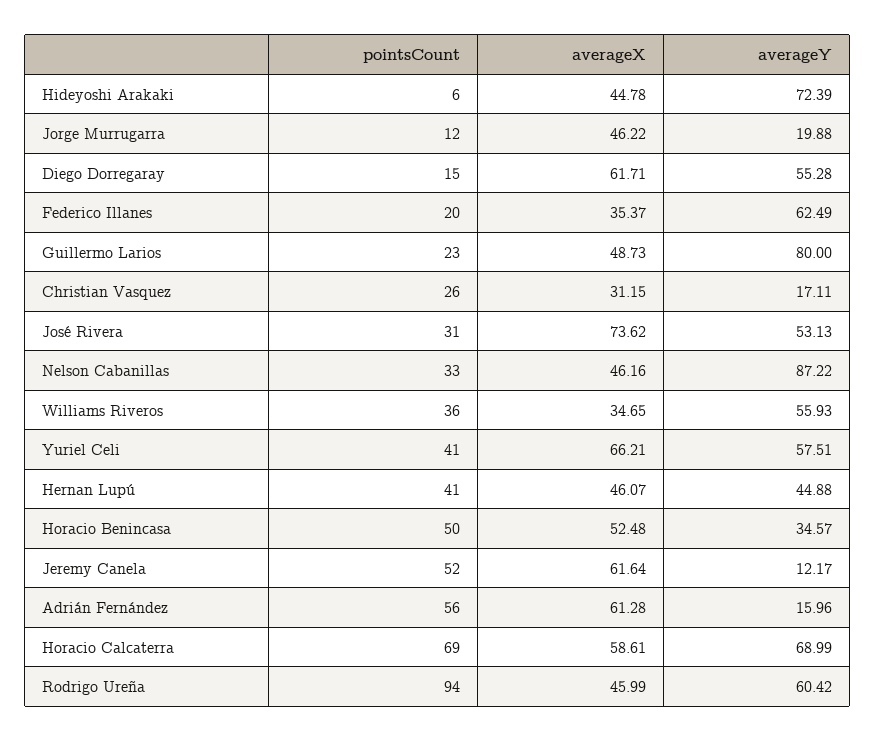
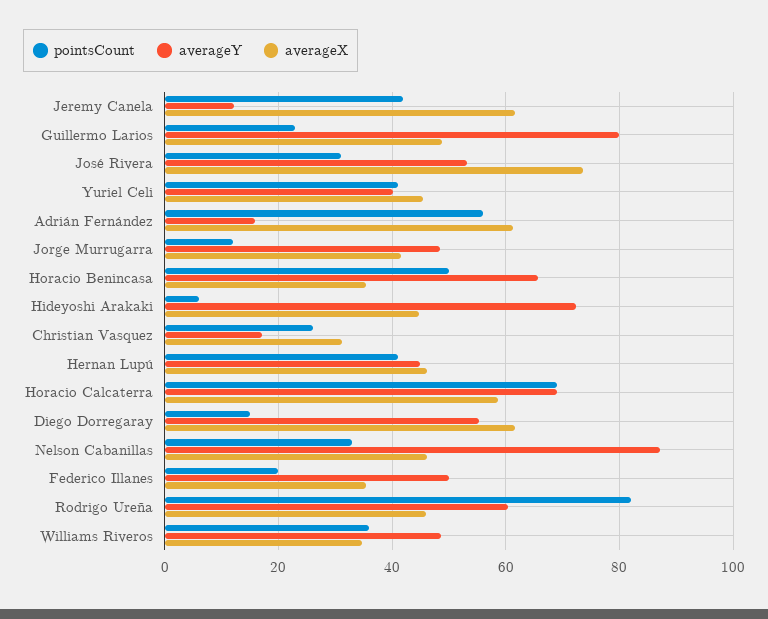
averageX, Jorge Murrugarra: 46.22 -> 42
averageY, Jorge Murrugarra: 19.88 -> 48
averageY, Federico Illanes: 62.49 -> 50
averageY, Williams Riveros: 55.93 -> 48
averageX, Yuriel Celi: 66.21 -> 46
averageY, Yuriel Celi: 57.51 -> 40
averageX, Horacio Benincasa: 52.48 -> 36
averageY, Horacio Benincasa: 34.57 -> 66
pointsCount, Jeremy Canela: 52 -> 42
pointsCount, Rodrigo Ureña: 94 -> 82

